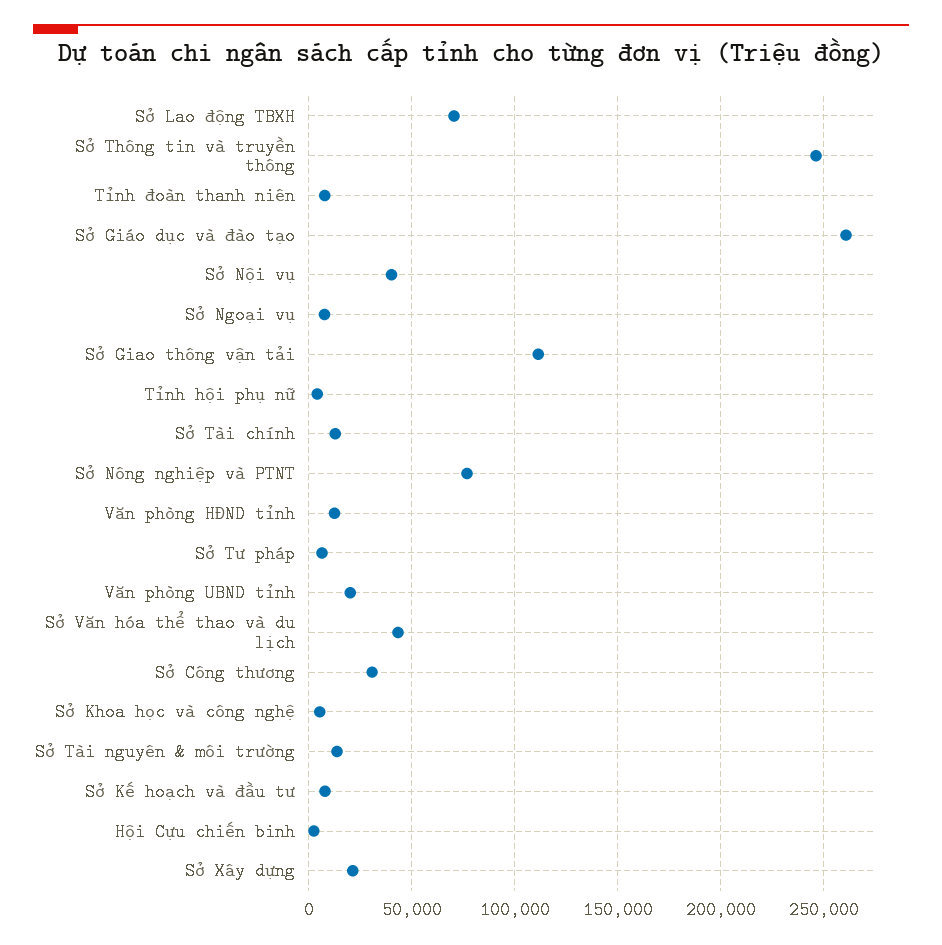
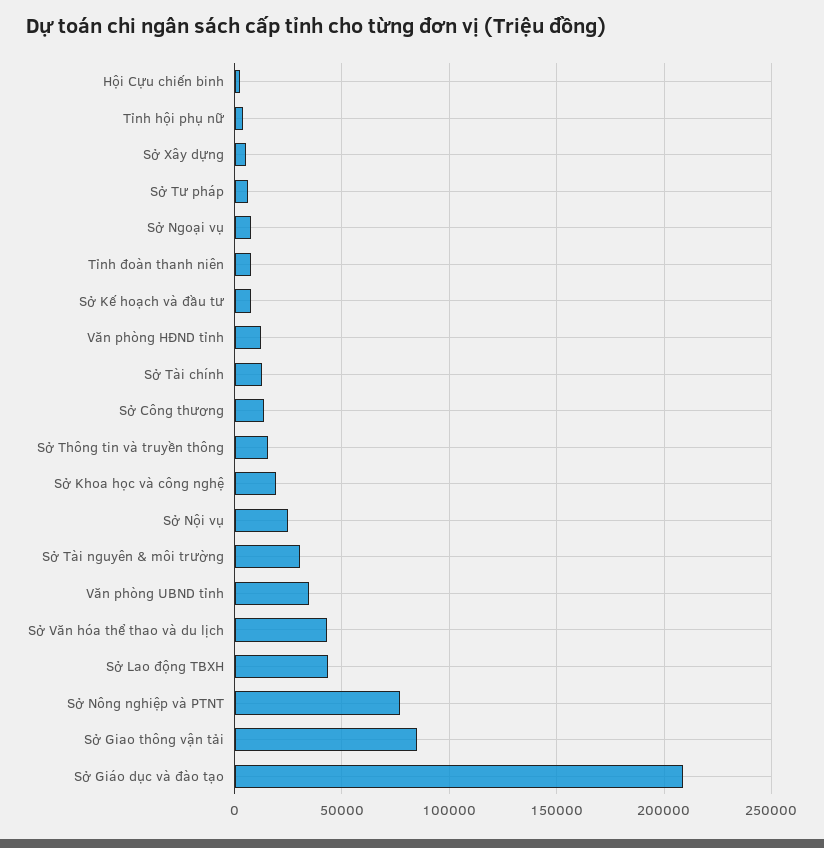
Sở Lao động TBXH: 70000 -> 45000
Sở Thông tin và truyền thông: 245000 -> 15000
Sở Giáo dục và đào tạo: 260000 -> 210000
Sở Nội vụ: 40000 -> 25000
Sở Giao thông vận tải: 110000 -> 85000
Văn phòng UBND tỉnh: 20000 -> 35000
Sở Công thương: 30000 -> 15000
Sở Khoa học và công nghệ: 5000 -> 20000
Sở Tài nguyên & môi trường: 15000 -> 30000
Sở Xây dựng: 20000 -> 5000

